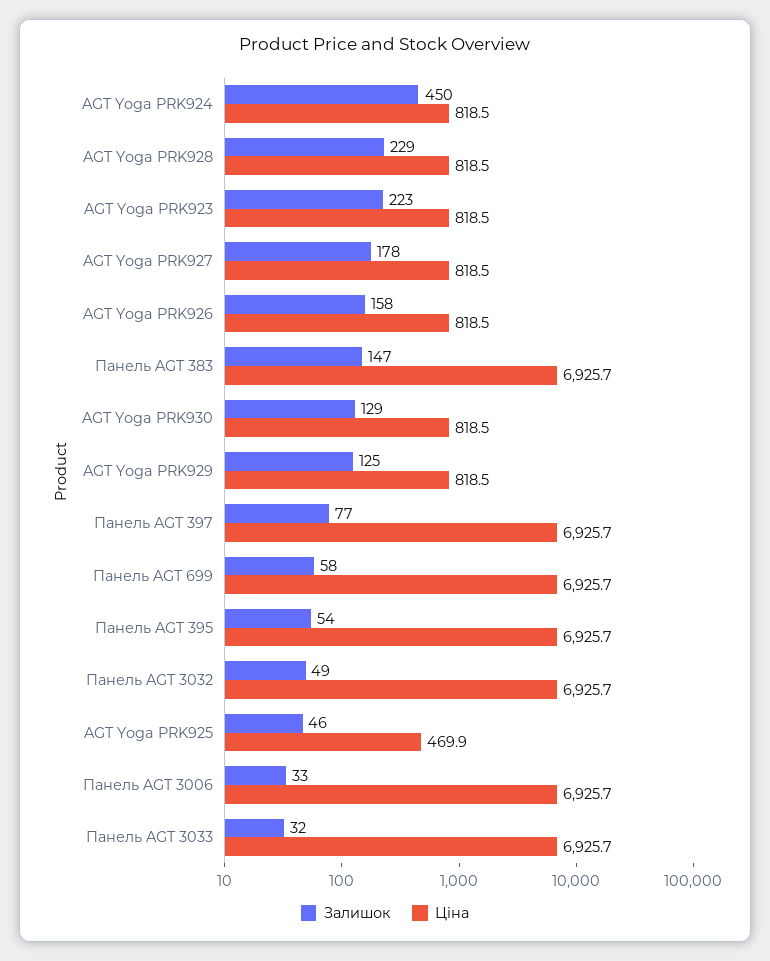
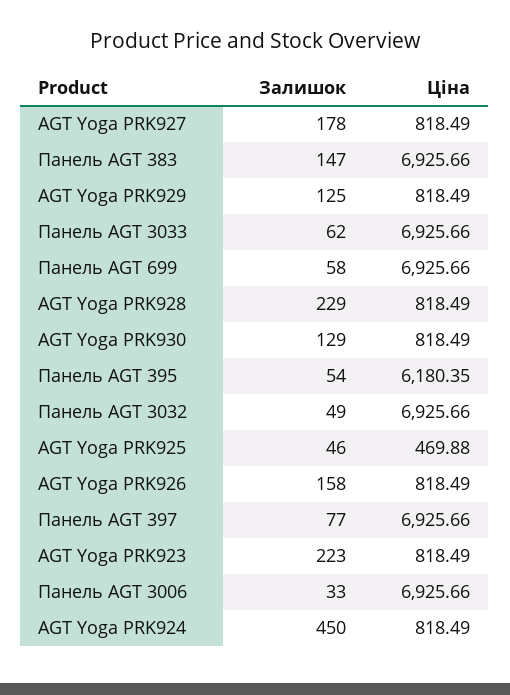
Ціна, Панель AGT 395: 6925.7 -> 6180.35
Залишок, Панель AGT 3033: 32 -> 62

